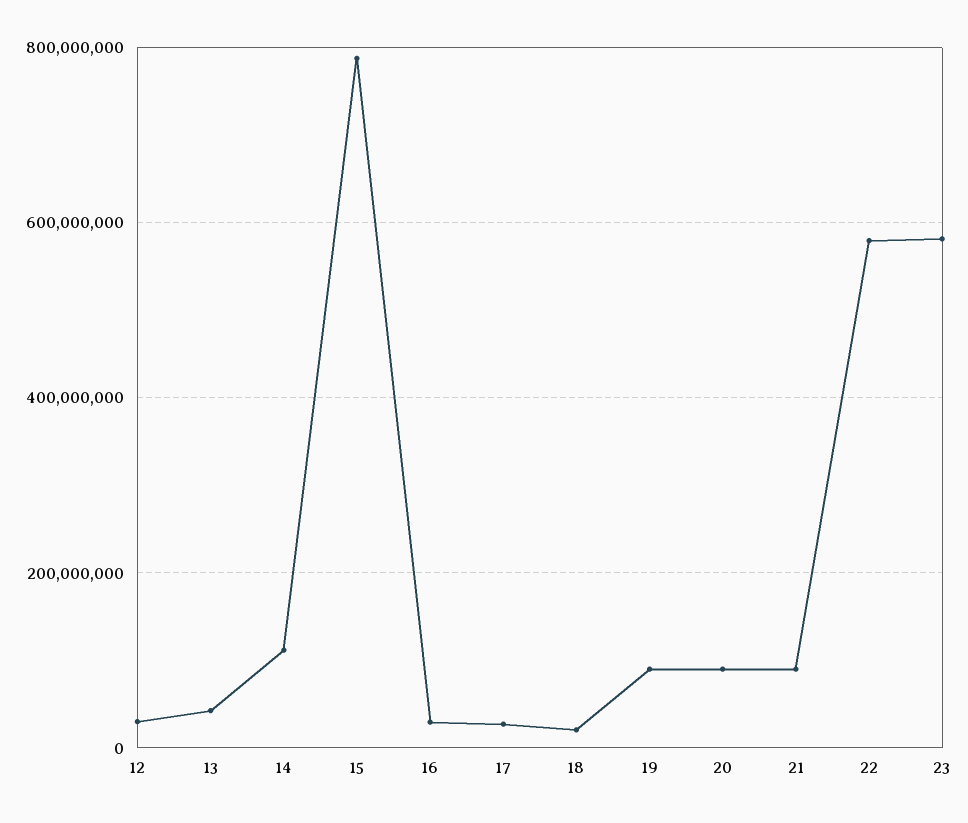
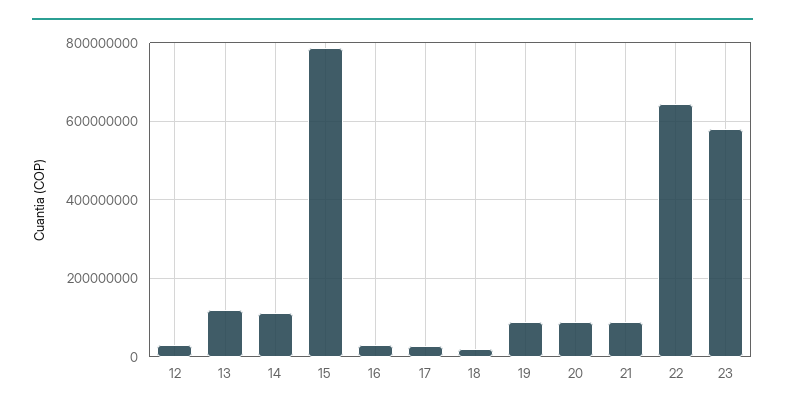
13: 40000000 -> 120000000
22: 580000000 -> 640000000

